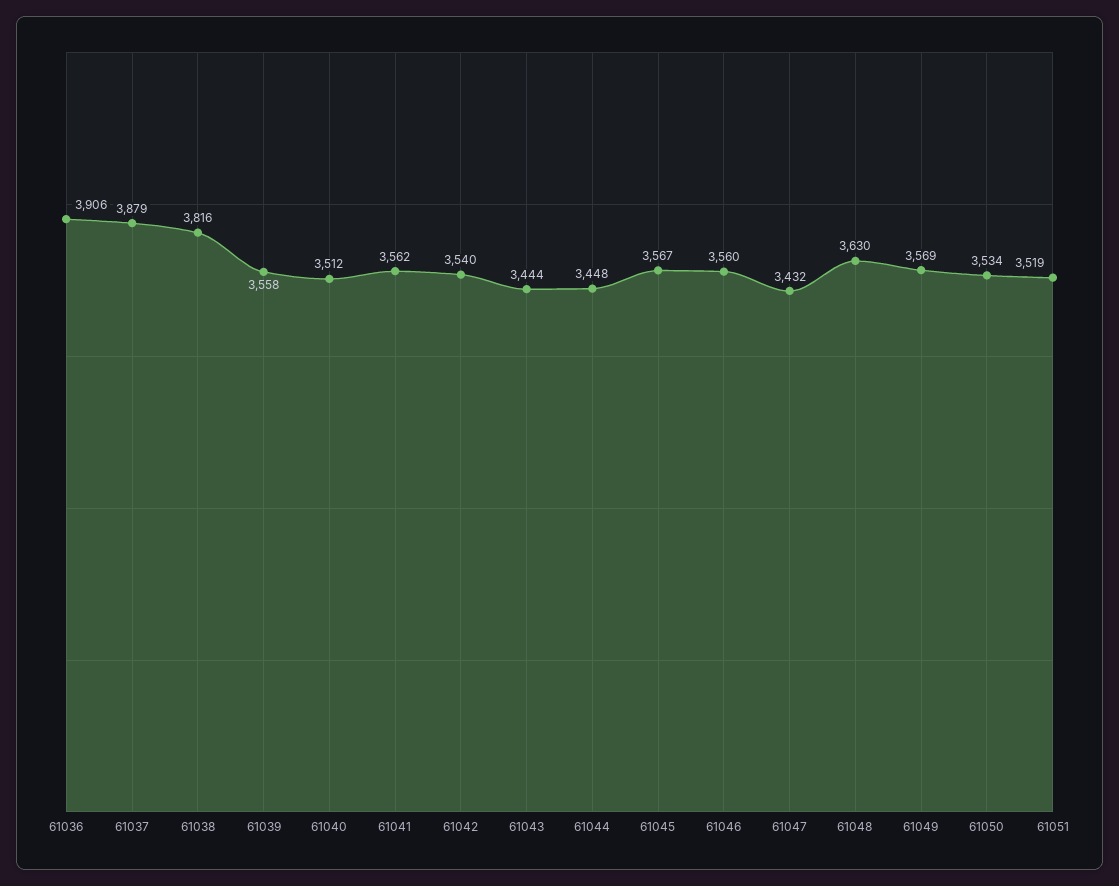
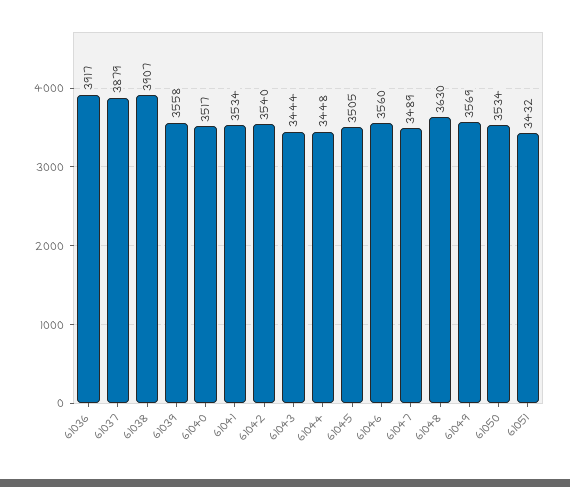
61036: 3906 -> 3917
61038: 3816 -> 3907
61040: 3512 -> 3517
61041: 3562 -> 3534
61045: 3567 -> 3505
61047: 3432 -> 3489
61051: 3519 -> 3432

